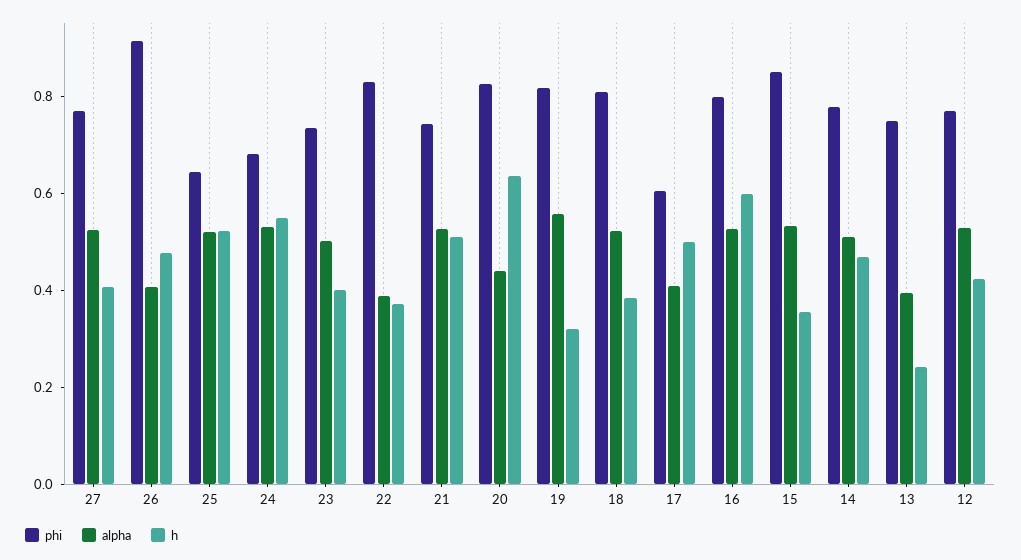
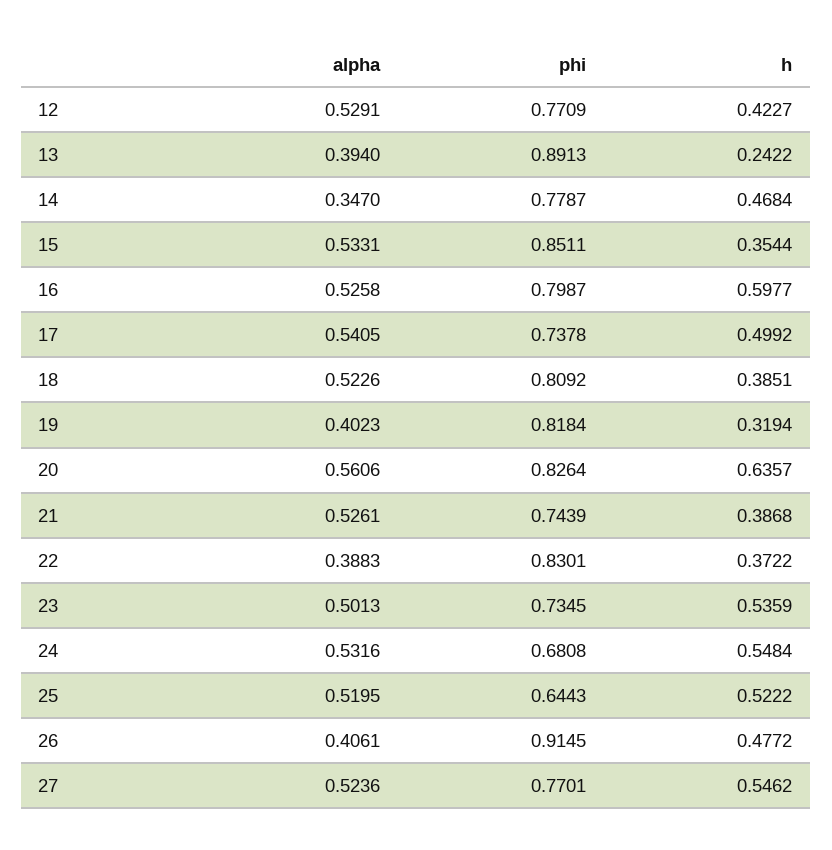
h, 27: 0.4 -> 0.5462
h, 23: 0.4 -> 0.5359
h, 21: 0.5 -> 0.3868
alpha, 20: 0.45 -> 0.5606
alpha, 19: 0.55 -> 0.4023
phi, 17: 0.6 -> 0.7378
alpha, 17: 0.4 -> 0.5405
alpha, 14: 0.5 -> 0.347
phi, 13: 0.75 -> 0.8913

